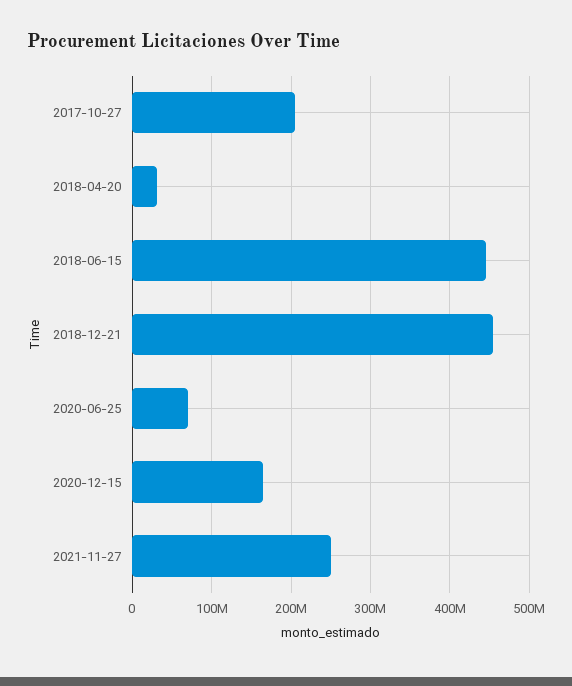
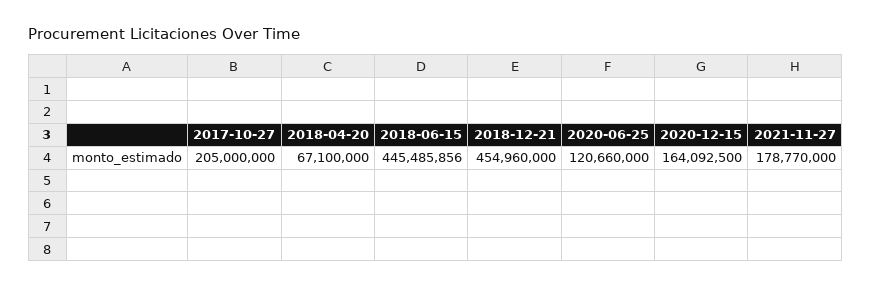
2018-04-20: 30000000 -> 67100000
2020-06-25: 70000000 -> 120660000
2021-11-27: 250000000 -> 178770000

